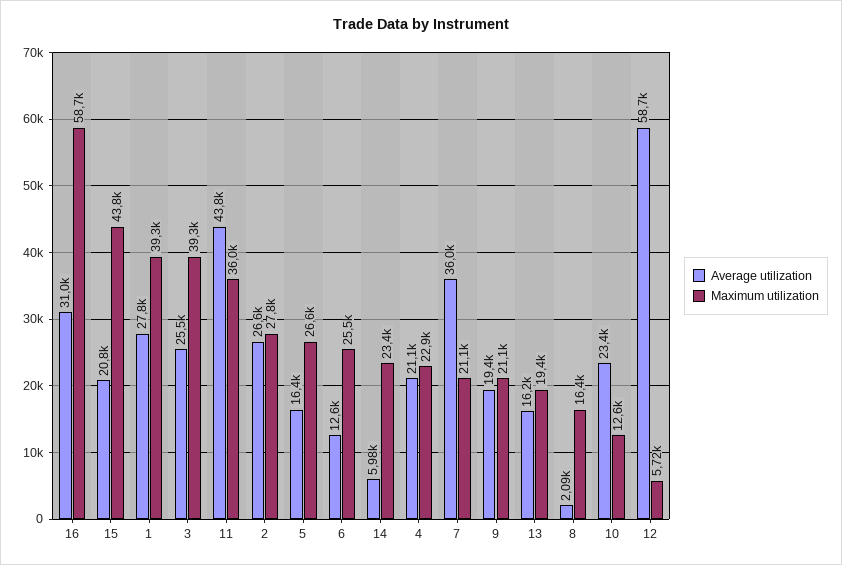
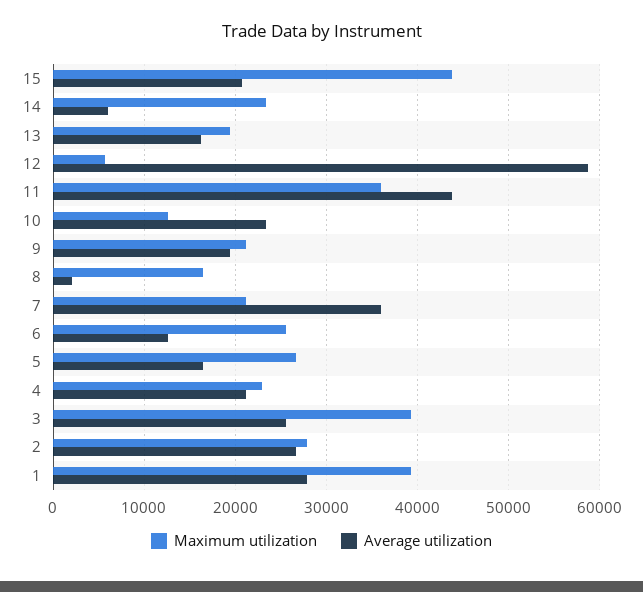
Average utilization, 16: 31000 -> none
Maximum utilization, 16: 58700 -> none

